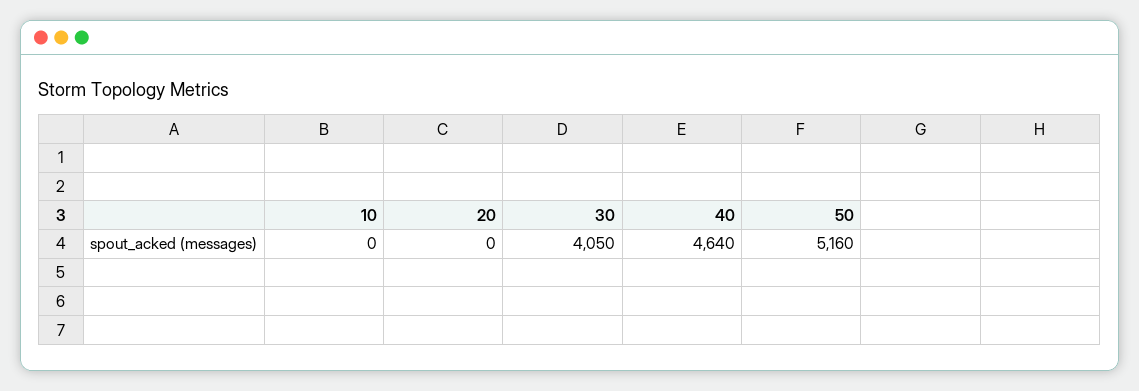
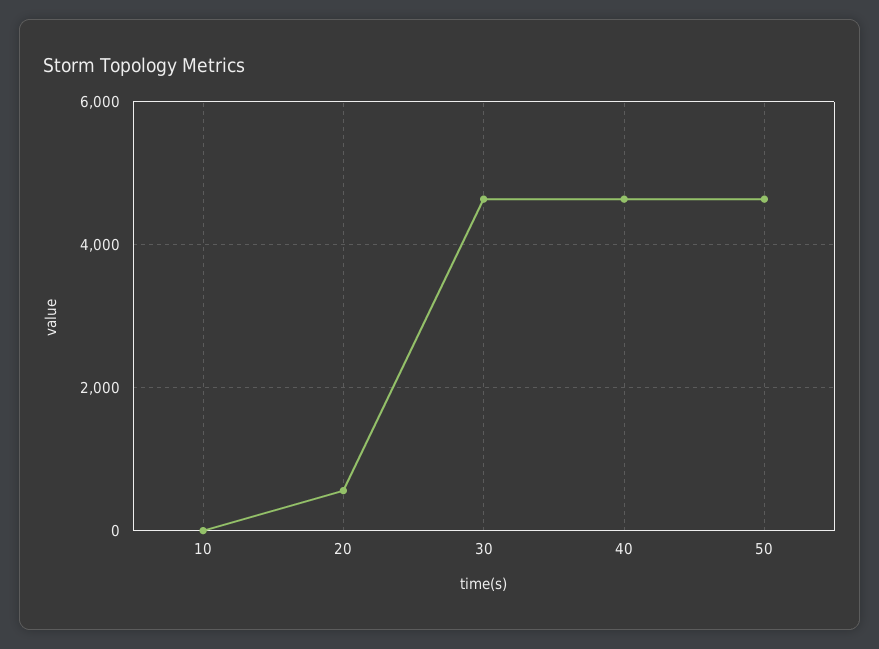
20: 0 -> 600
30: 4050 -> 4600
50: 5160 -> 4600

